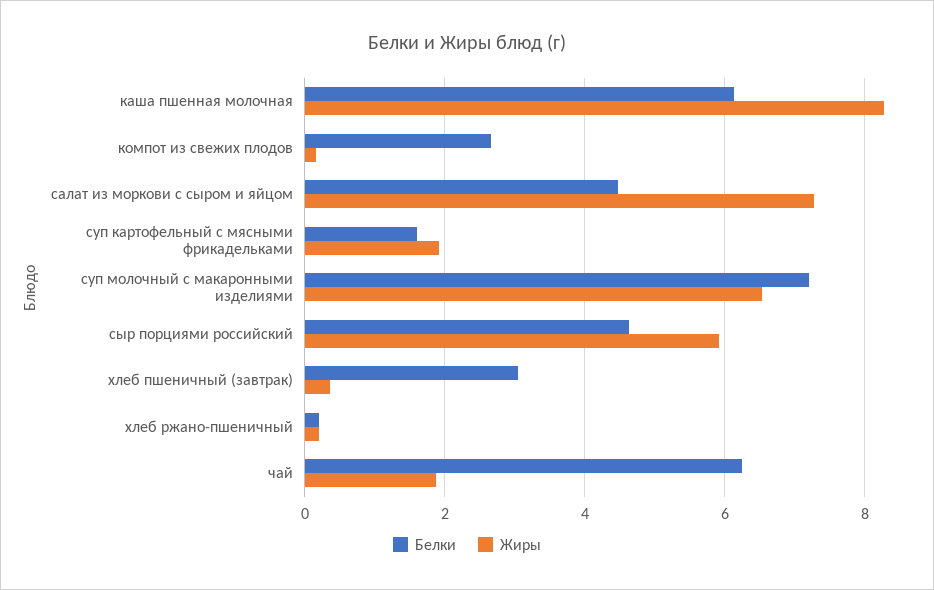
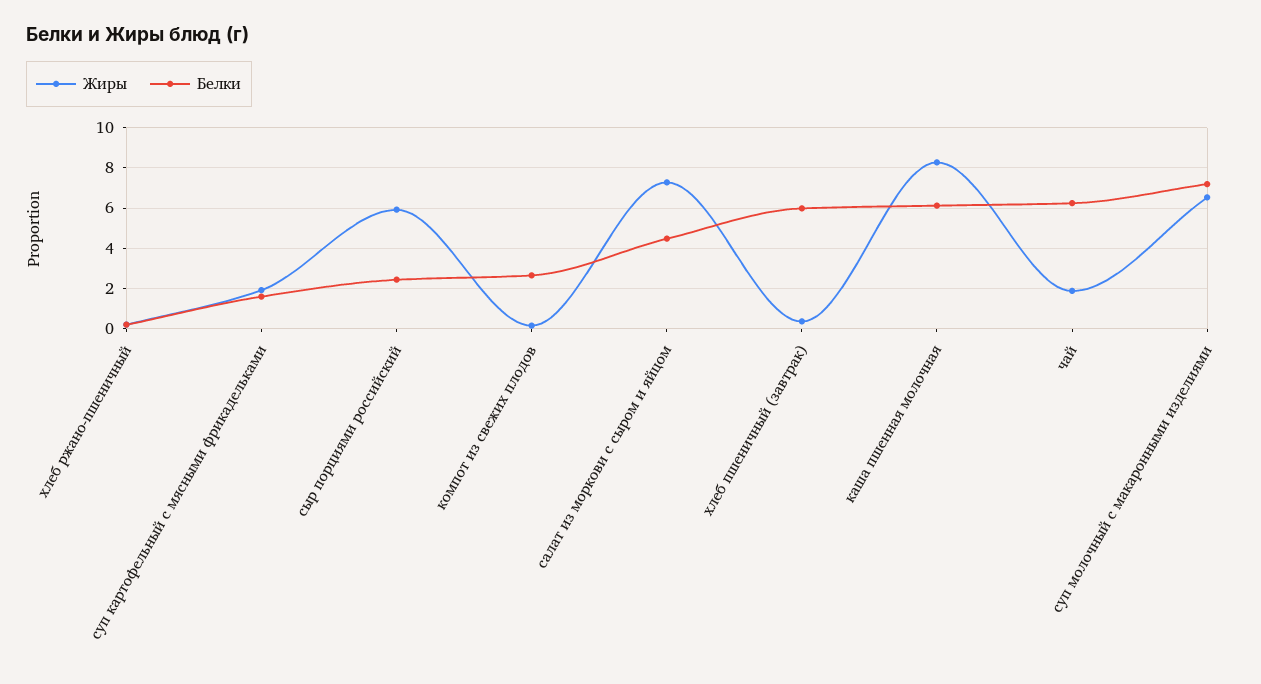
Белки, сыр порциями российский: 4.6 -> 2.5
Белки, хлеб пшеничный (завтрак): 3 -> 6

